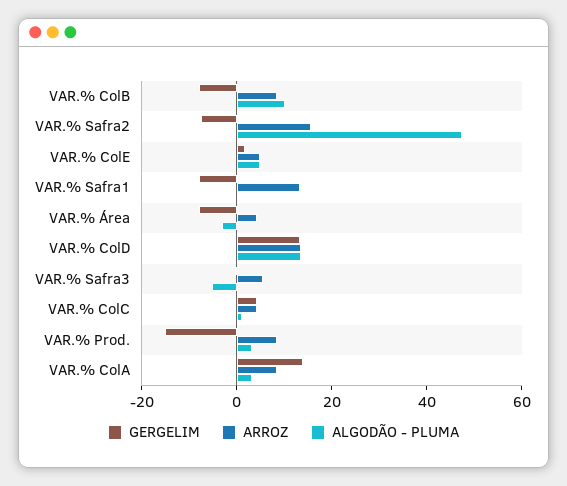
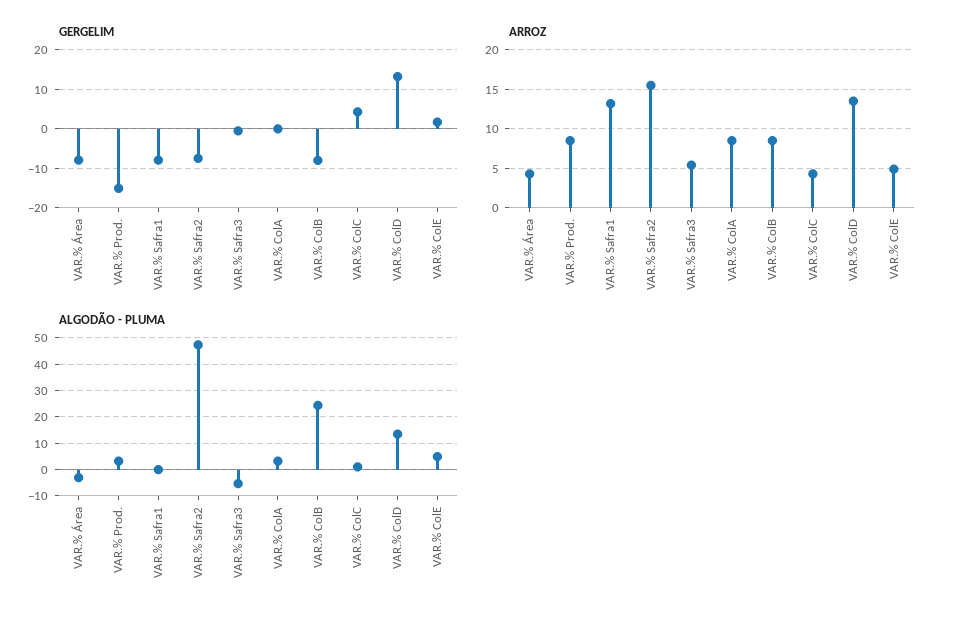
ALGODÃO - PLUMA, VAR.% ColB: 10 -> 25
GERGELIM, VAR.% ColA: 15 -> 0

